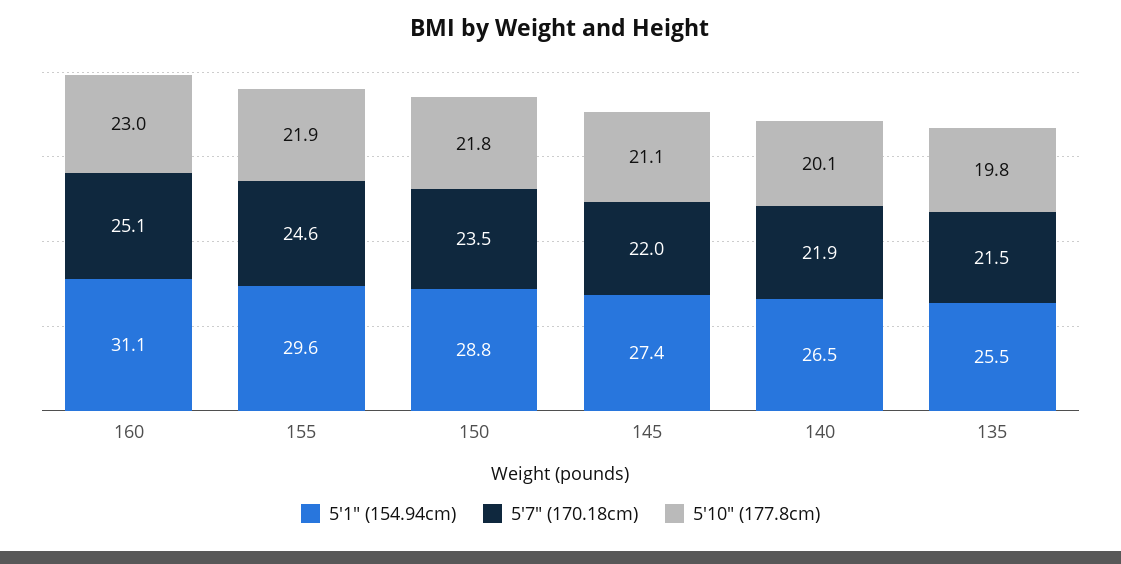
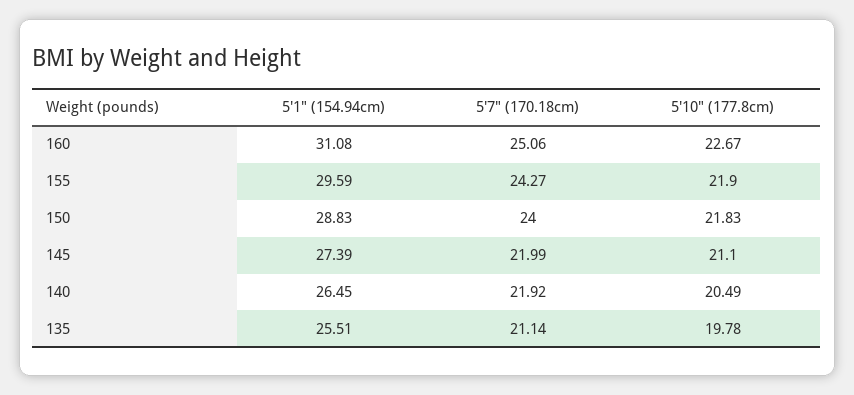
5'10" (177.8cm), 160: 23 -> 22.67
5'7" (170.18cm), 155: 24.6 -> 24.27
5'7" (170.18cm), 150: 23.5 -> 24
5'10" (177.8cm), 140: 20.1 -> 20.49
5'7" (170.18cm), 135: 21.5 -> 21.14

